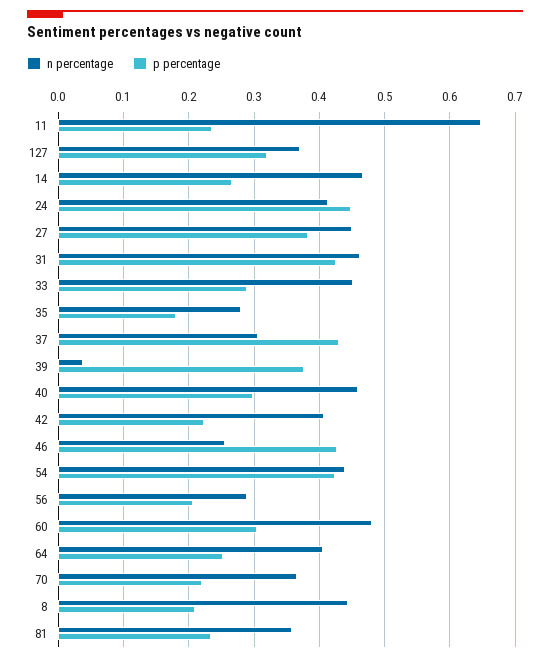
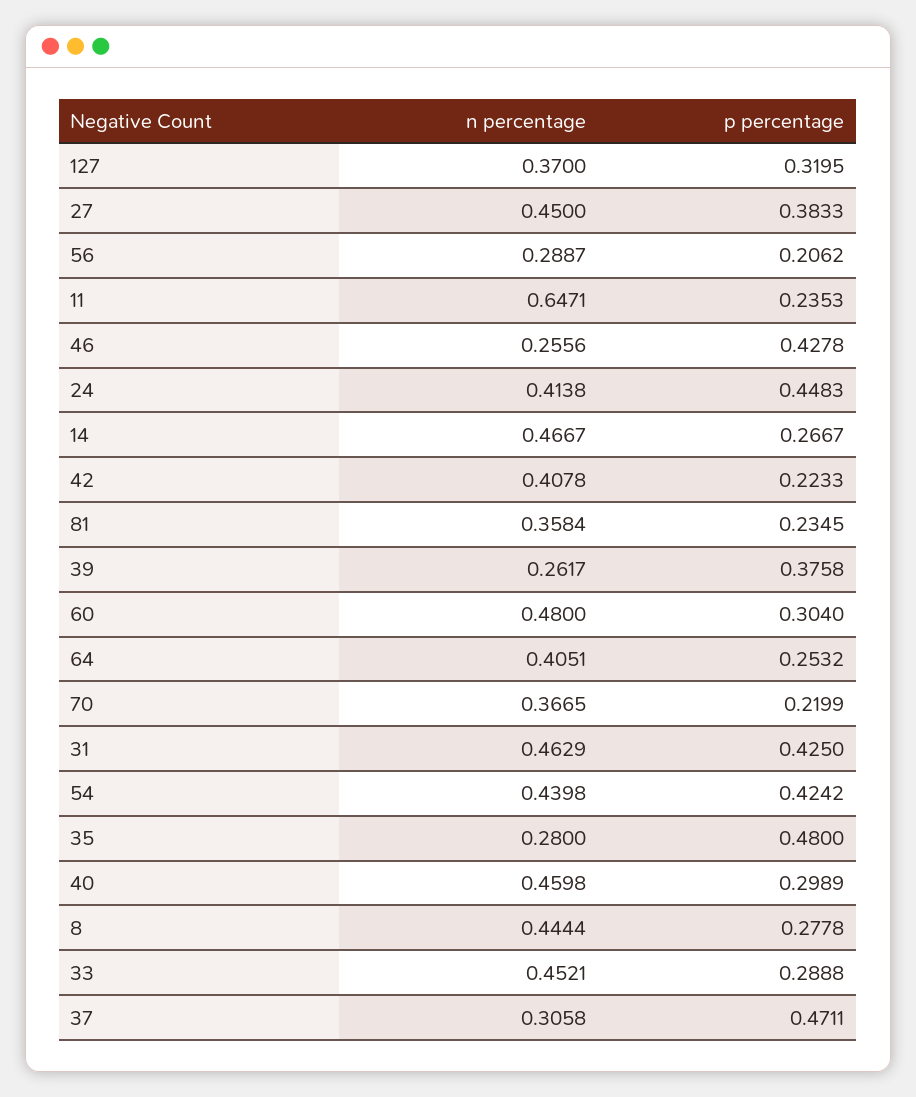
p percentage, 35: 0.18 -> 0.48
p percentage, 37: 0.43 -> 0.4711
n percentage, 39: 0.04 -> 0.2617
p percentage, 8: 0.21 -> 0.2778

